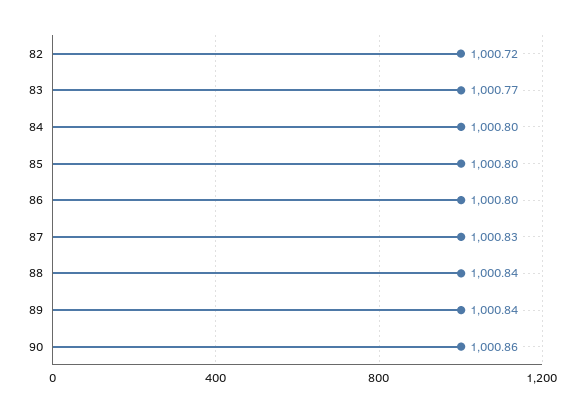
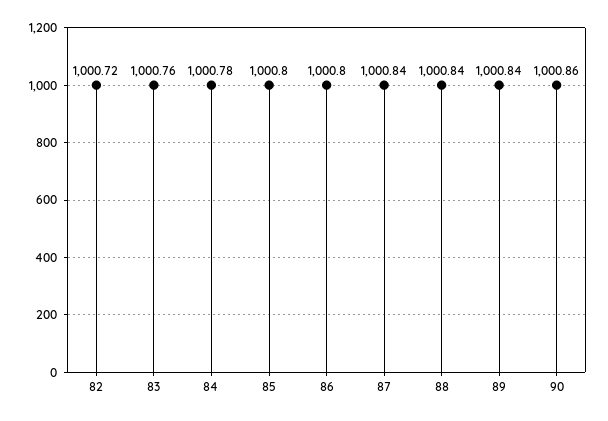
83: 1000.77 -> 1000.76
84: 1000.8 -> 1000.78
87: 1000.83 -> 1000.84

